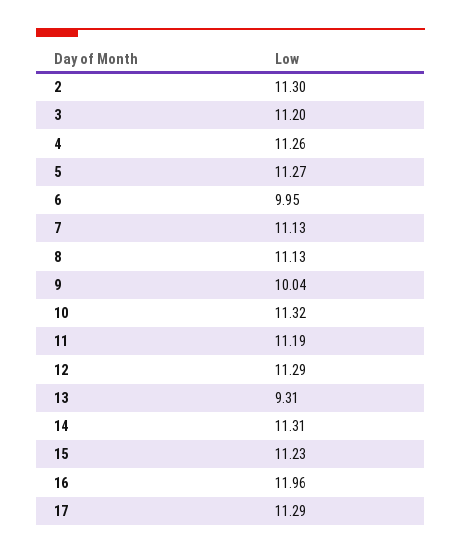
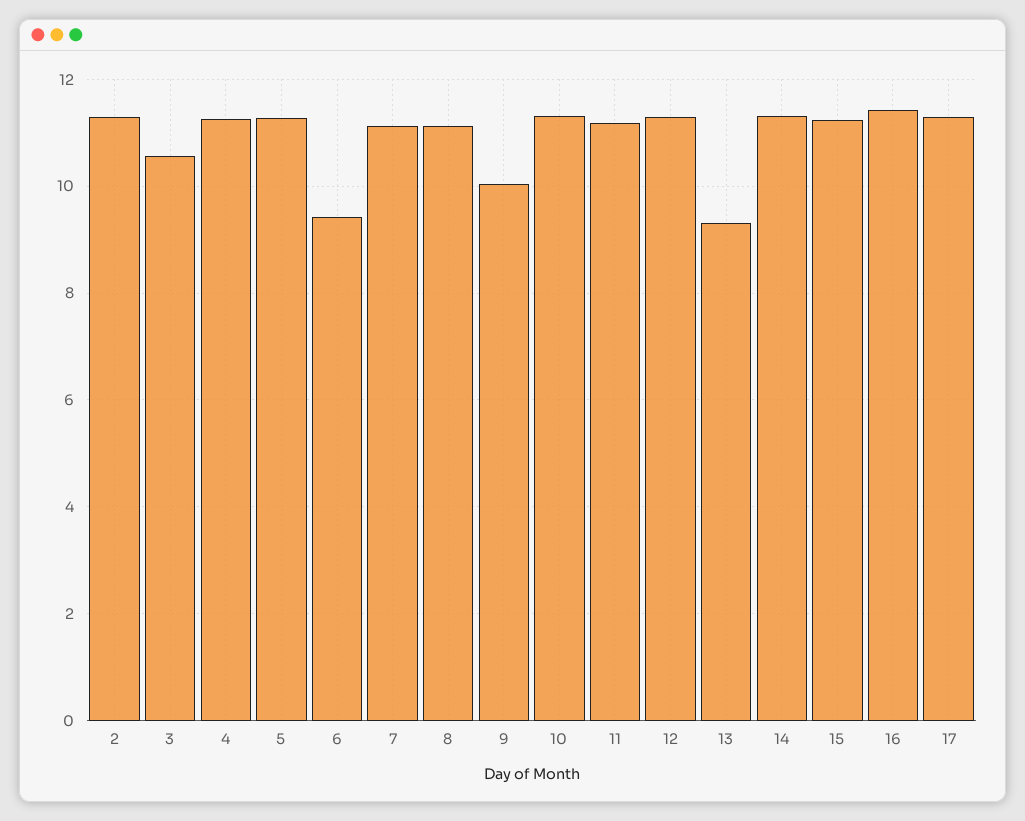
3: 11.2 -> 10.6
6: 9.95 -> 9.4
16: 11.96 -> 11.4

